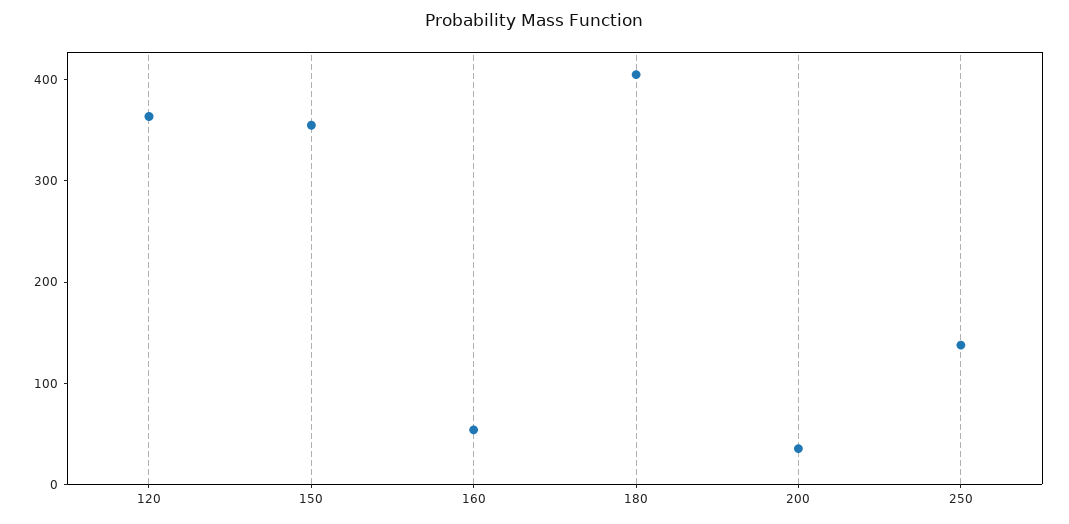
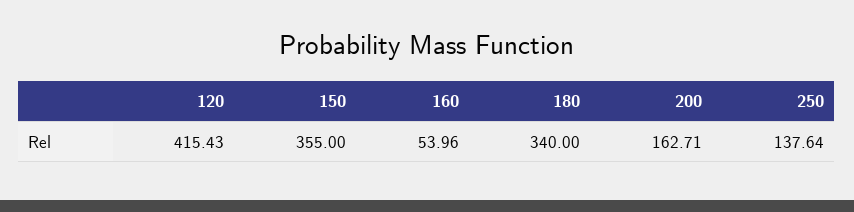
120: 360 -> 415.43
180: 400 -> 340
200: 40 -> 162.71

